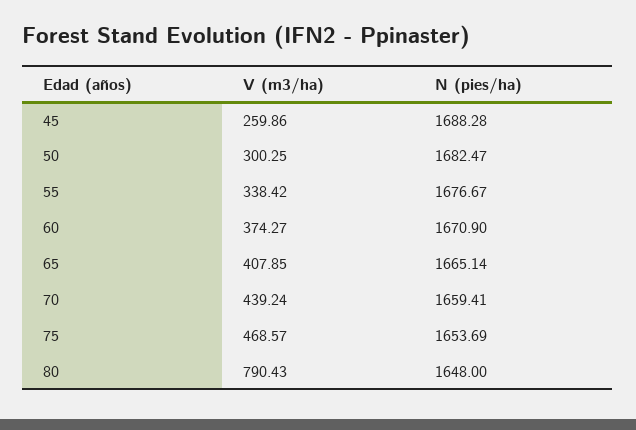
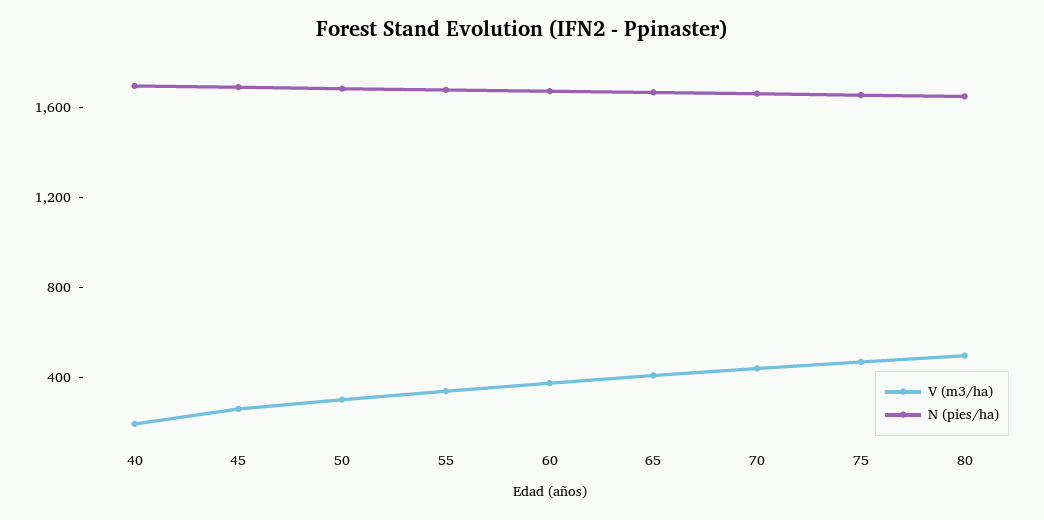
V (m3/ha), 80: 790.43 -> 500
V (m3/ha), 40: none -> 200
N (pies/ha), 40: none -> 1700

